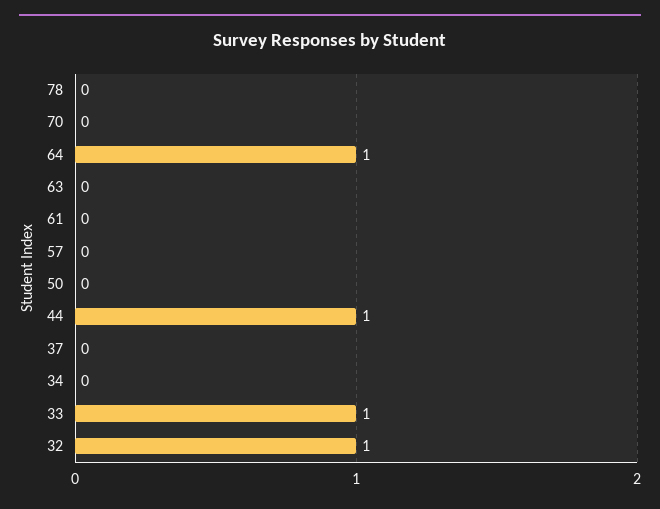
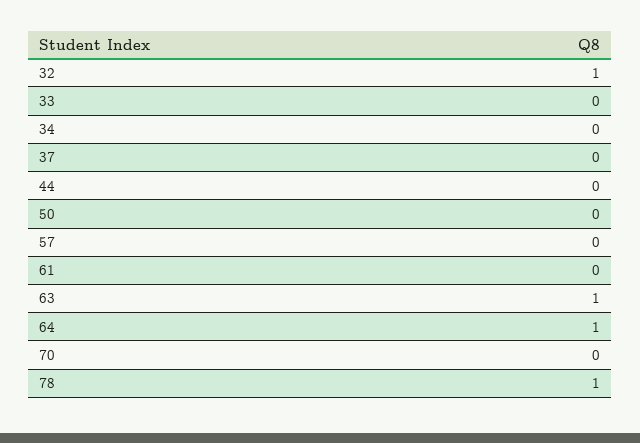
78: 0 -> 1
63: 0 -> 1
44: 1 -> 0
33: 1 -> 0

